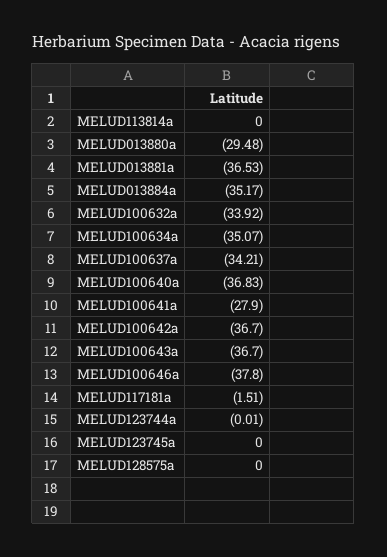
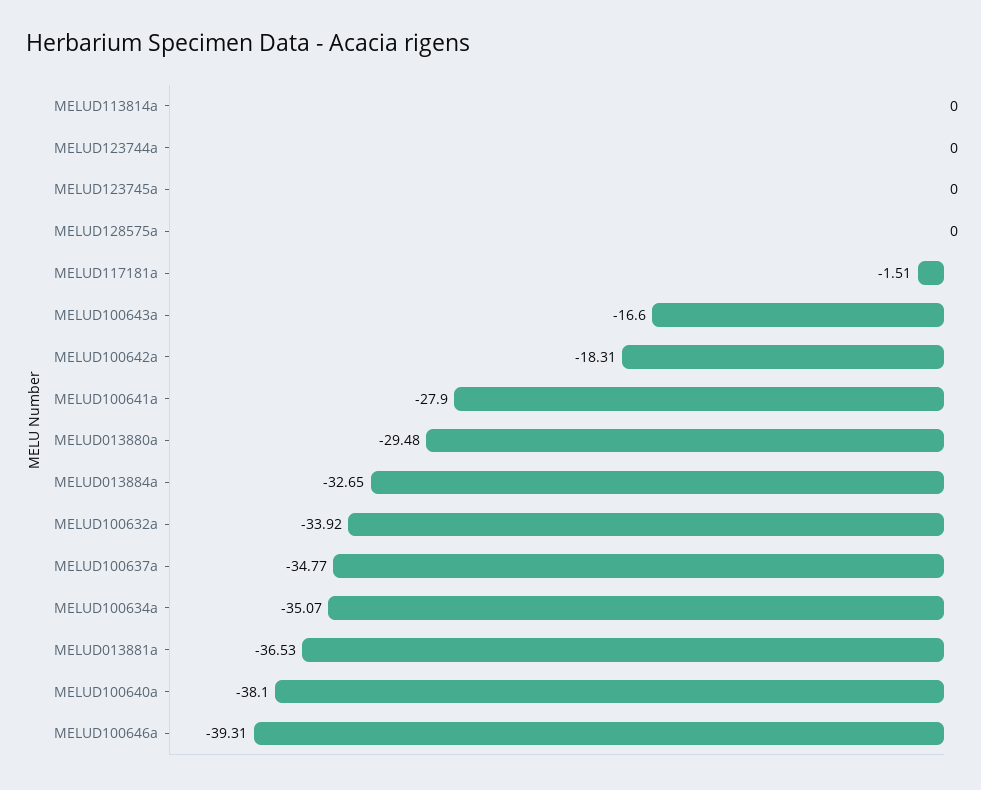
MELUD013884a: -35.17 -> -32.65
MELUD100637a: -34.21 -> -34.77
MELUD100640a: -36.83 -> -38.1
MELUD100642a: -36.7 -> -18.31
MELUD100643a: -36.7 -> -16.6
MELUD100646a: -37.8 -> -39.31
MELUD123744a: -0.01 -> 0

